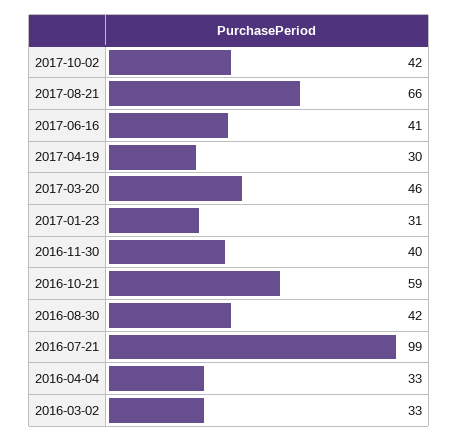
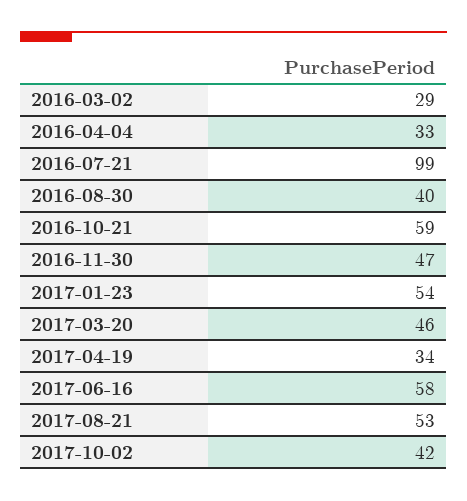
2017-08-21: 66 -> 53
2017-06-16: 41 -> 58
2017-04-19: 30 -> 34
2017-01-23: 31 -> 54
2016-11-30: 40 -> 47
2016-08-30: 42 -> 40
2016-03-02: 33 -> 29

